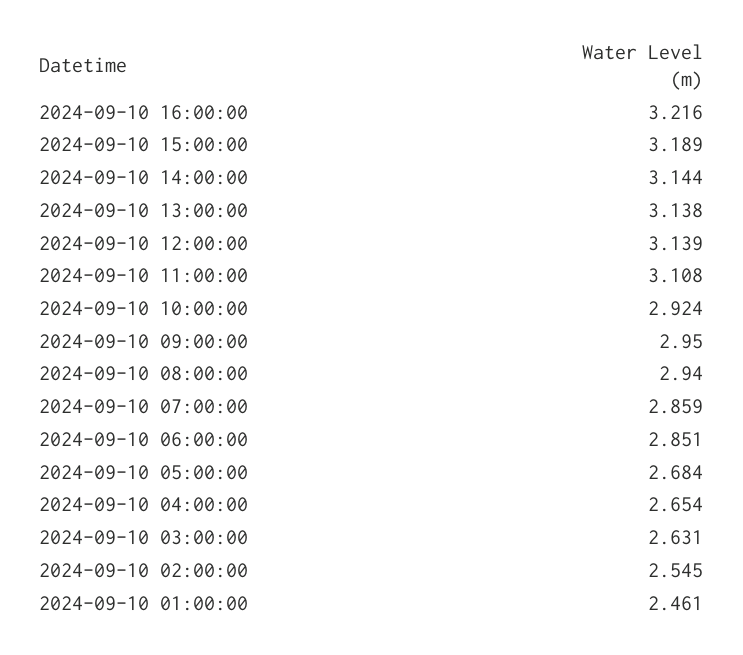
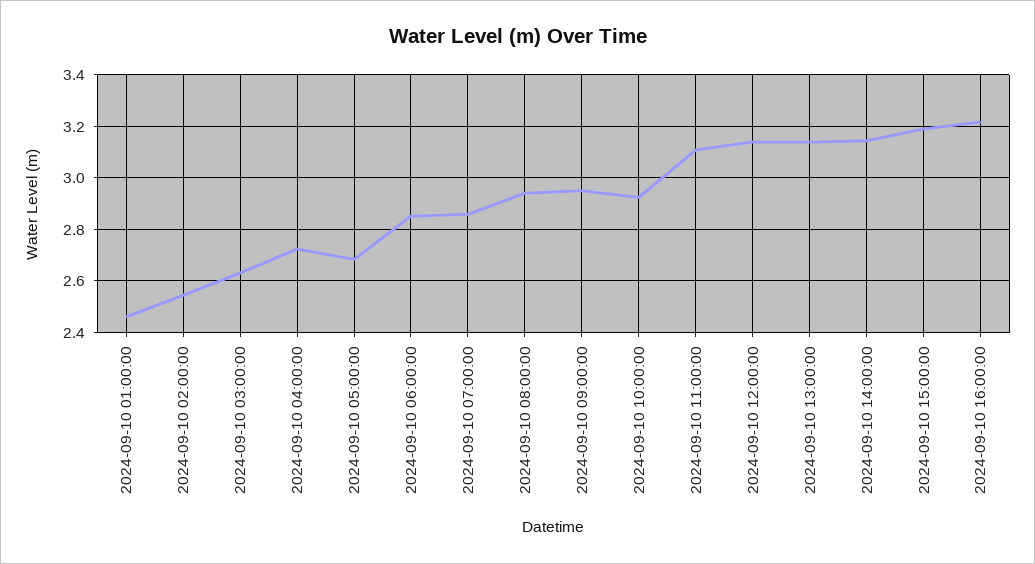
2024-09-10 04:00:00: 2.654 -> 2.725

